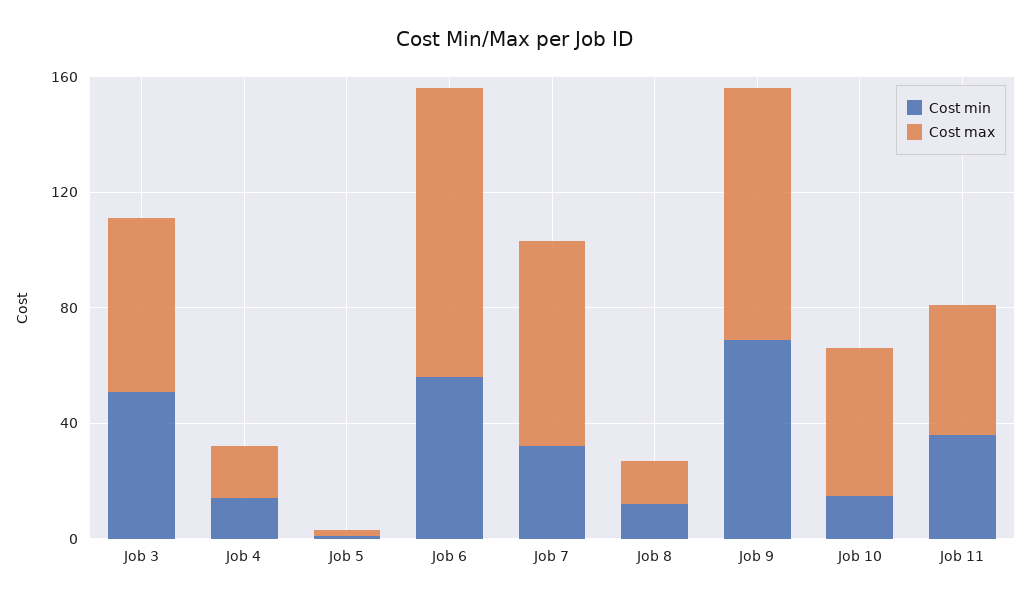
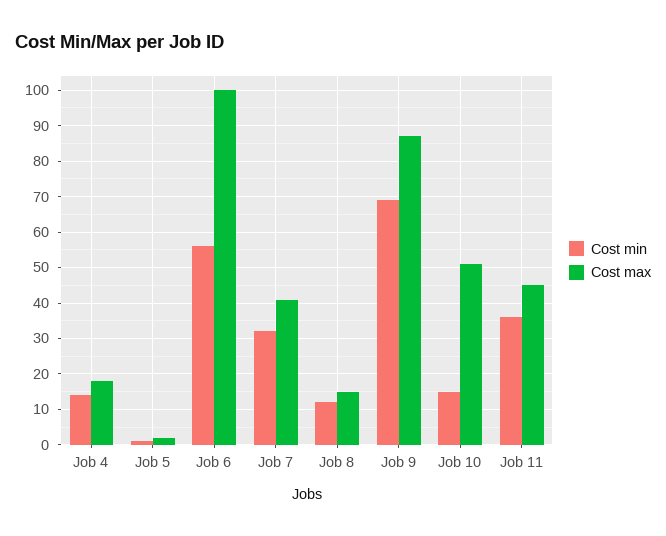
Cost min, Job 3: 50 -> none
Cost max, Job 3: 60 -> none
Cost max, Job 7: 70 -> 40

